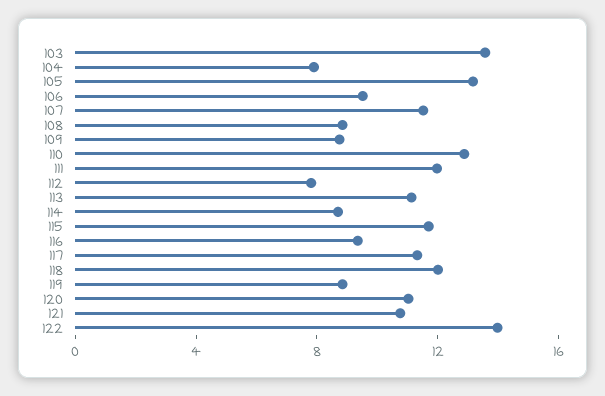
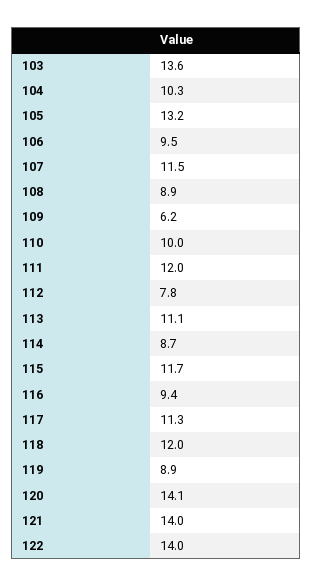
104: 8 -> 10.3
109: 9 -> 6.2
110: 13 -> 10
120: 11 -> 14.1
121: 11 -> 14

